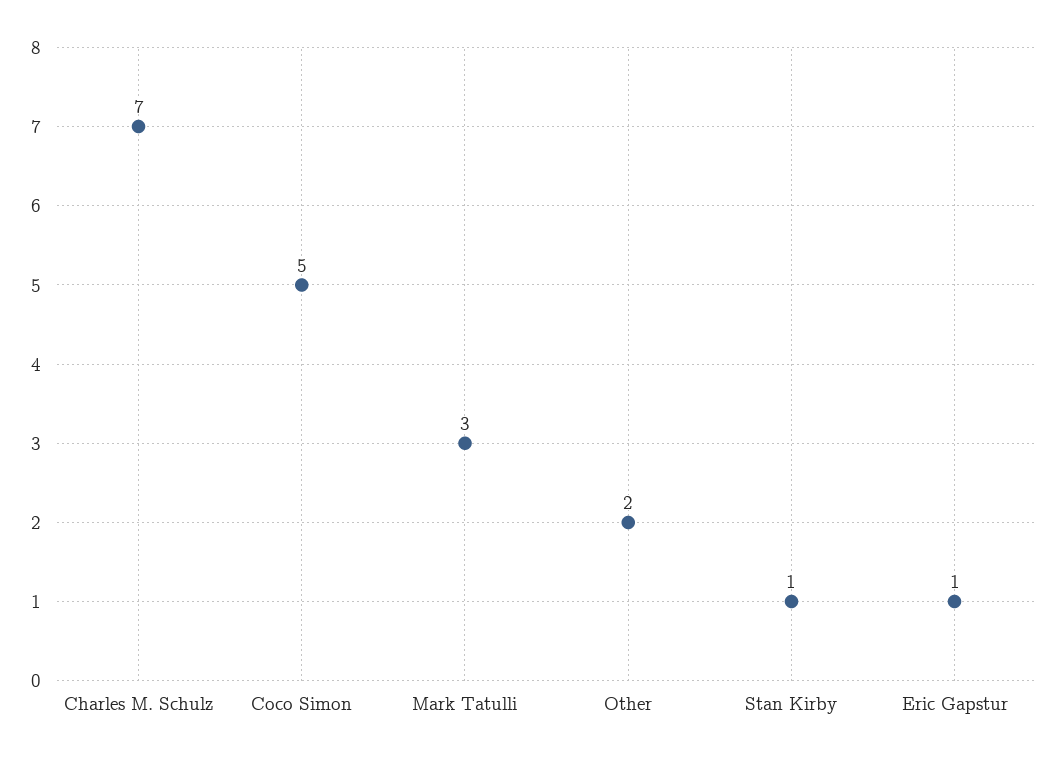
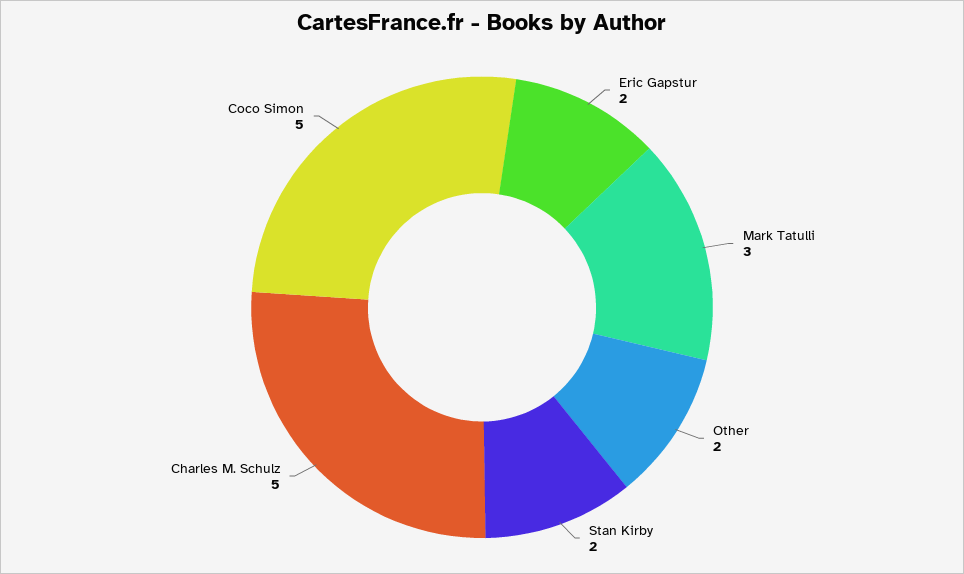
Charles M. Schulz: 7 -> 5
Stan Kirby: 1 -> 2
Eric Gapstur: 1 -> 2

